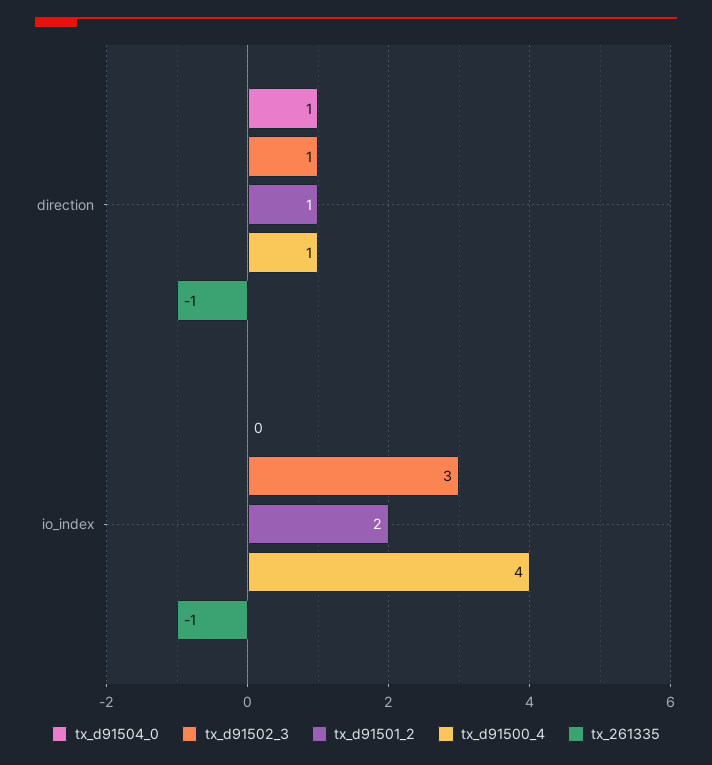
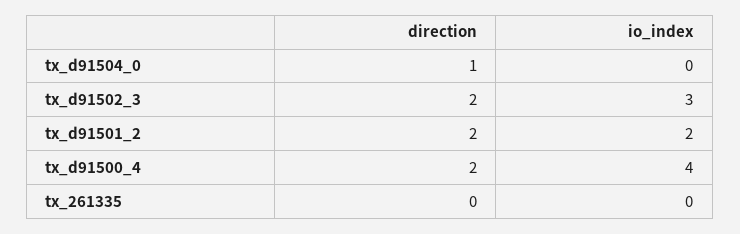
tx_d91502_3, direction: 1 -> 2
tx_d91501_2, direction: 1 -> 2
tx_d91500_4, direction: 1 -> 2
tx_261335, direction: -1 -> 0
tx_261335, io_index: -1 -> 0

